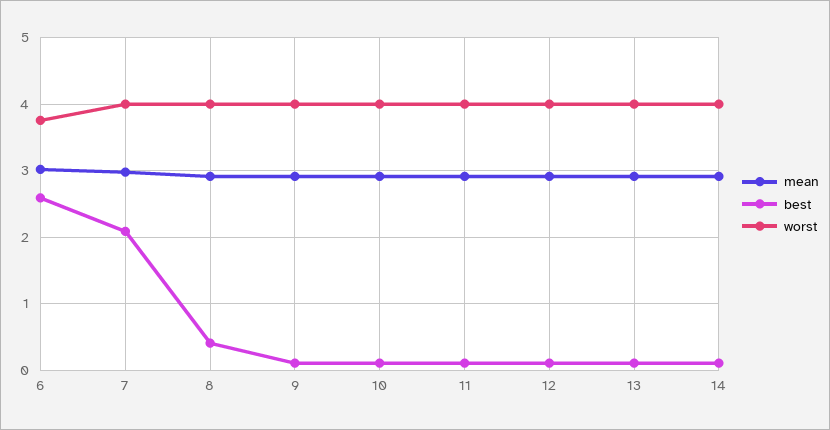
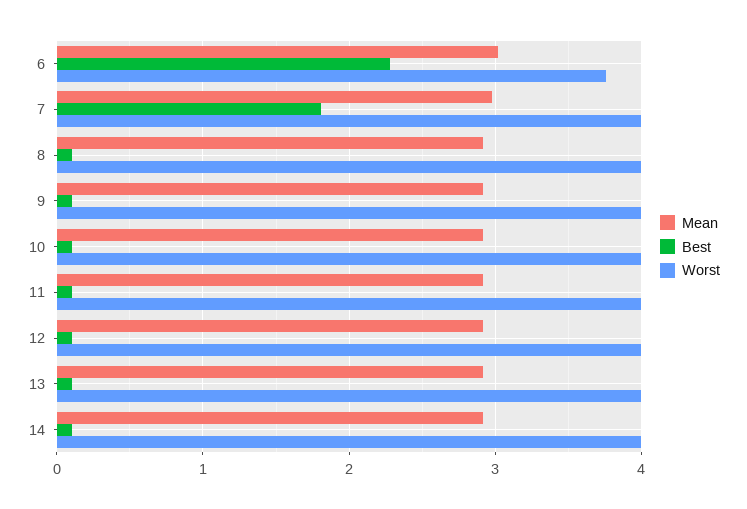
best, 6: 2.6 -> 2.3
best, 7: 2.1 -> 1.8
best, 8: 0.4 -> 0.1

